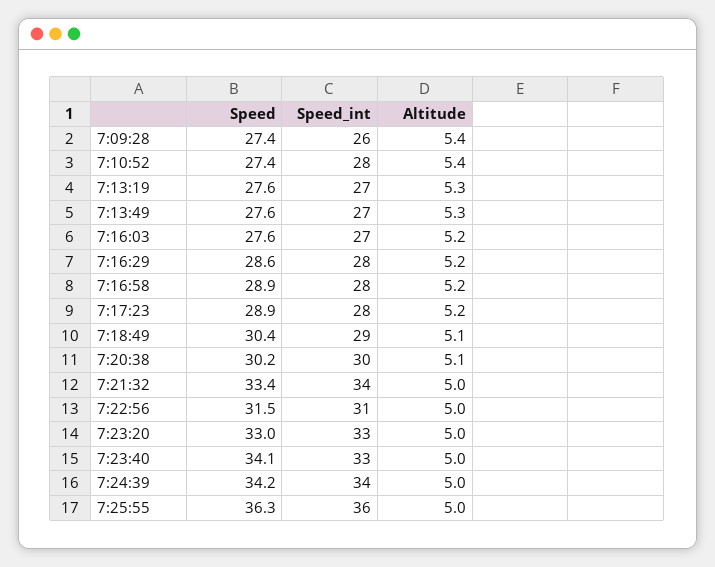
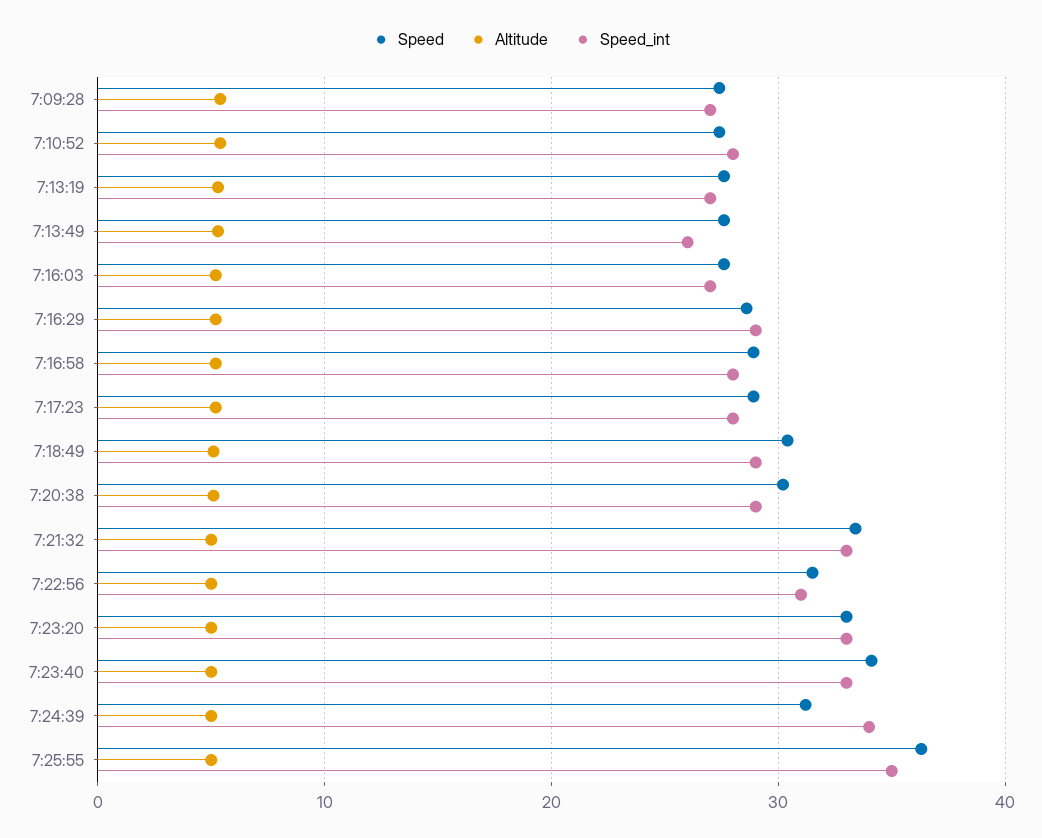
Speed_int, 7:09:28: 26 -> 27
Speed_int, 7:13:49: 27 -> 26
Speed_int, 7:16:29: 28 -> 29
Speed_int, 7:20:38: 30 -> 29
Speed_int, 7:21:32: 34 -> 33
Speed, 7:24:39: 34.2 -> 31
Speed_int, 7:25:55: 36 -> 35

